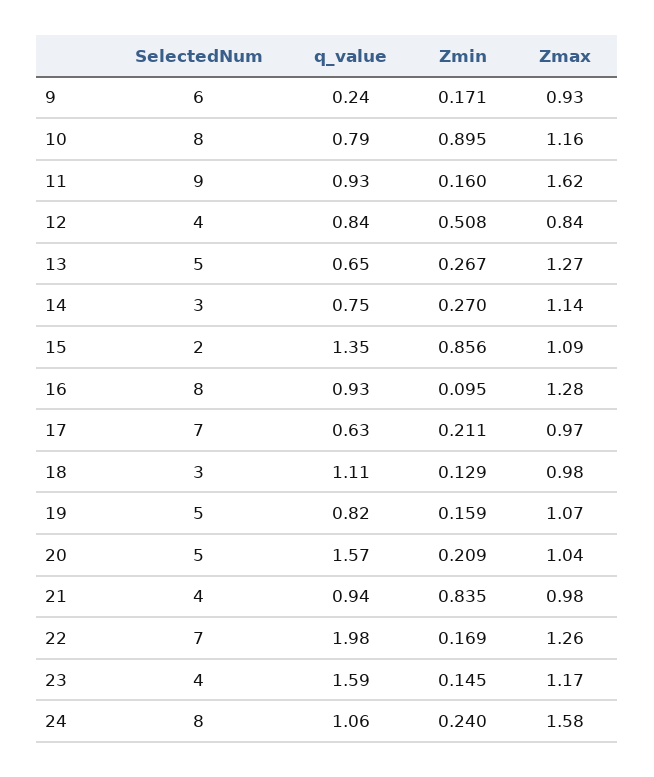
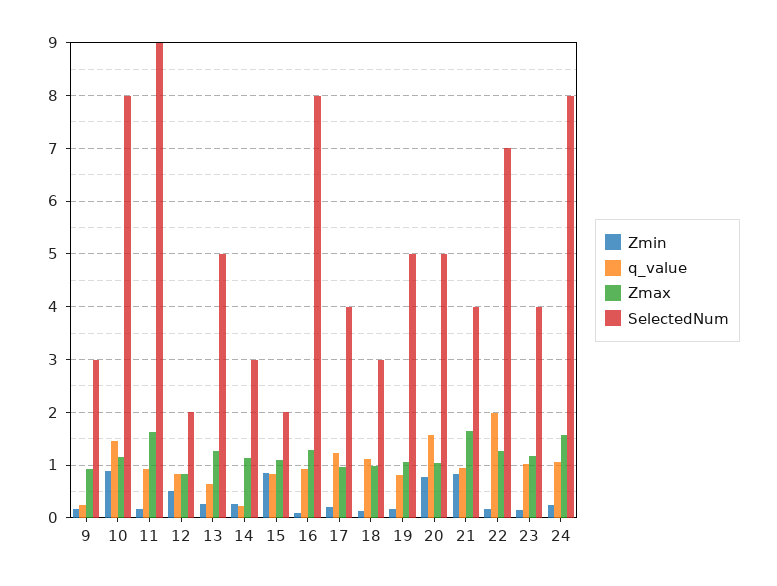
SelectedNum, 9: 6 -> 3
q_value, 10: 0.79 -> 1.4
SelectedNum, 12: 4 -> 2
q_value, 14: 0.75 -> 0.2
q_value, 15: 1.35 -> 0.8
SelectedNum, 17: 7 -> 4
q_value, 17: 0.63 -> 1.2
Zmin, 20: 0.209 -> 0.8
Zmax, 21: 0.98 -> 1.6
q_value, 23: 1.59 -> 1

